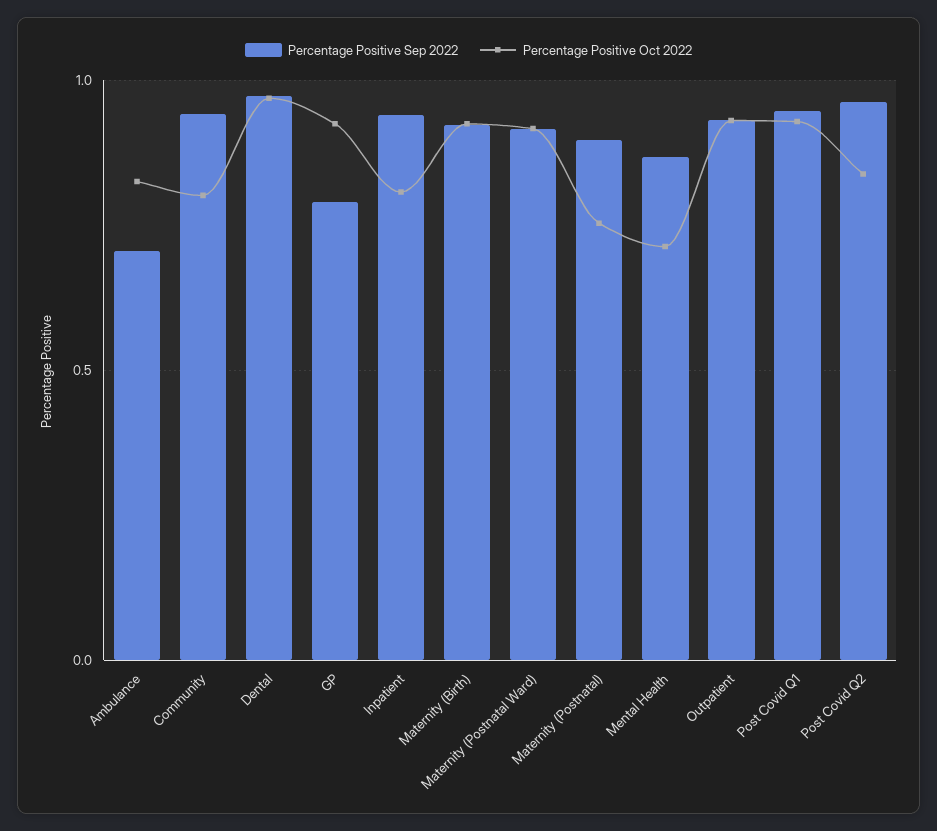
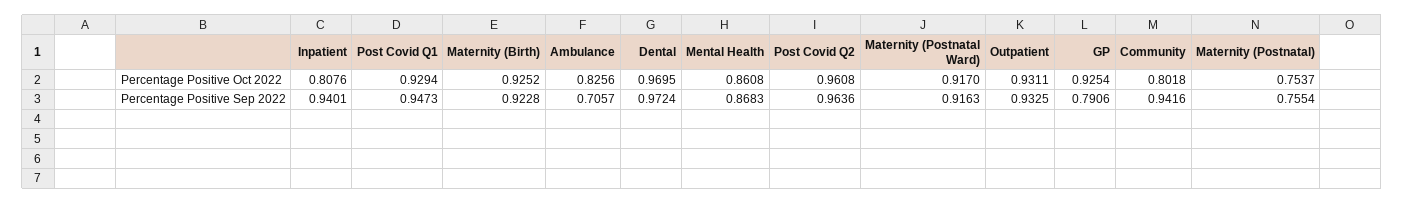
Percentage Positive Sep 2022, Maternity (Postnatal): 0.9 -> 0.7554
Percentage Positive Oct 2022, Mental Health: 0.7 -> 0.8608
Percentage Positive Oct 2022, Post Covid Q2: 0.85 -> 0.9608

